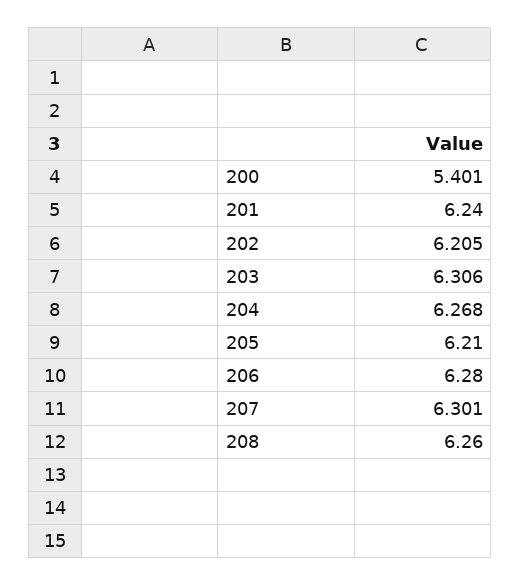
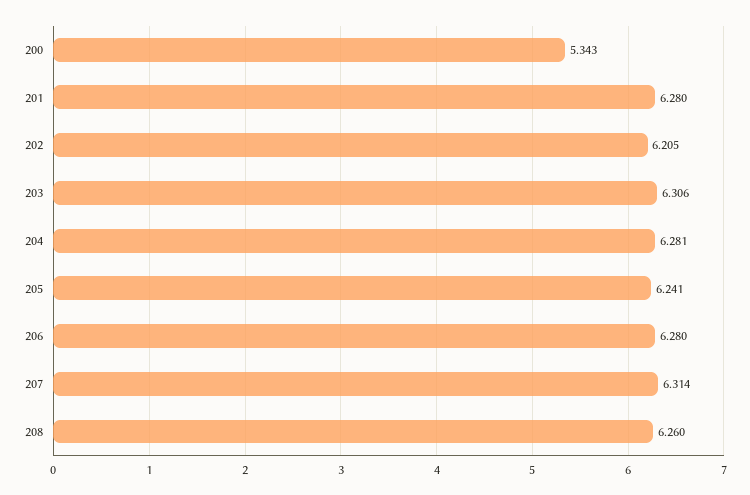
200: 5.401 -> 5.343
201: 6.24 -> 6.28
204: 6.268 -> 6.281
205: 6.21 -> 6.241
207: 6.301 -> 6.314

